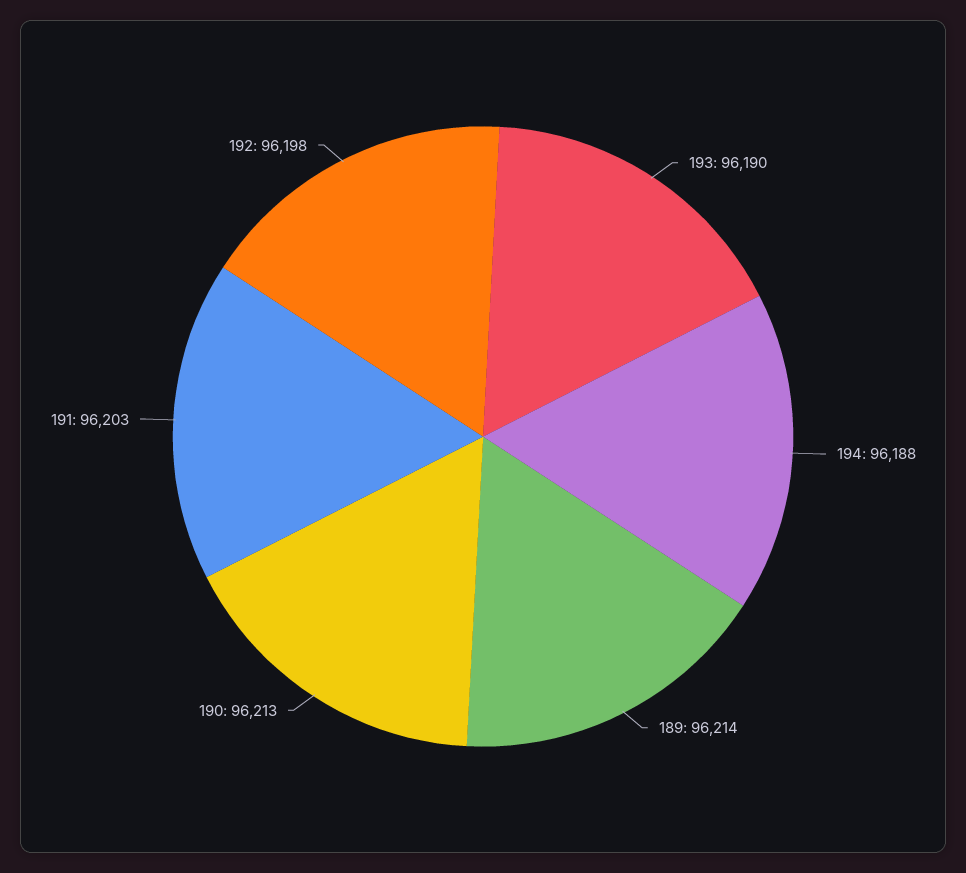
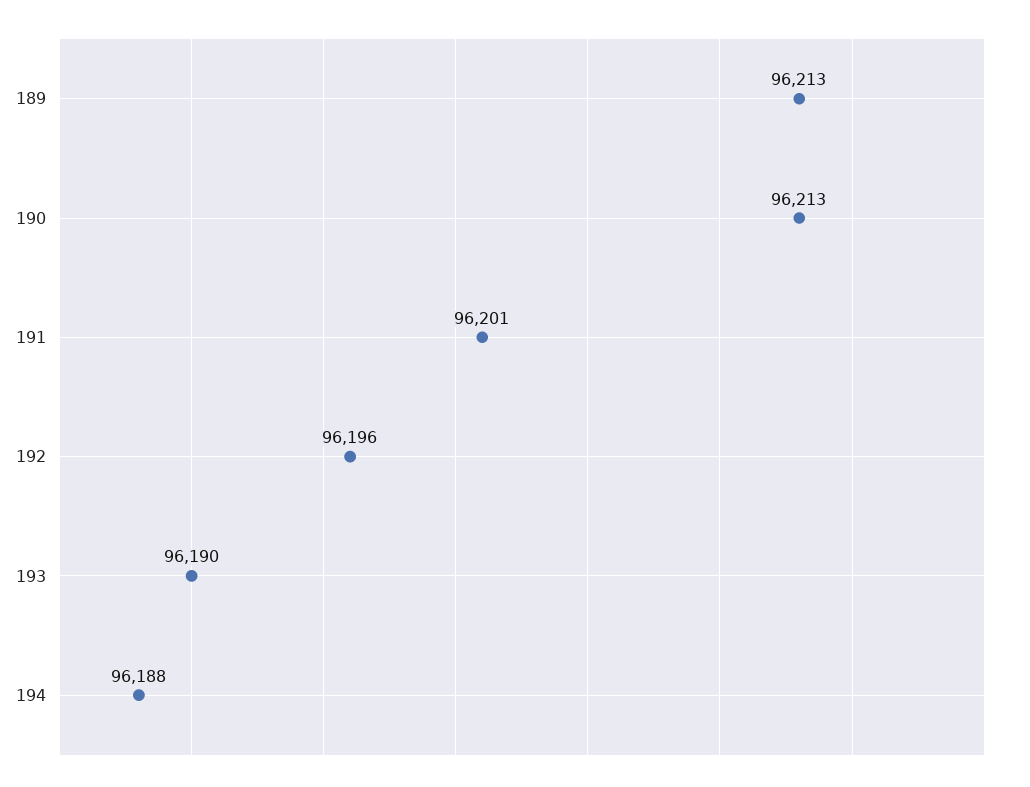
189: 96214 -> 96213
191: 96203 -> 96201
192: 96198 -> 96196

